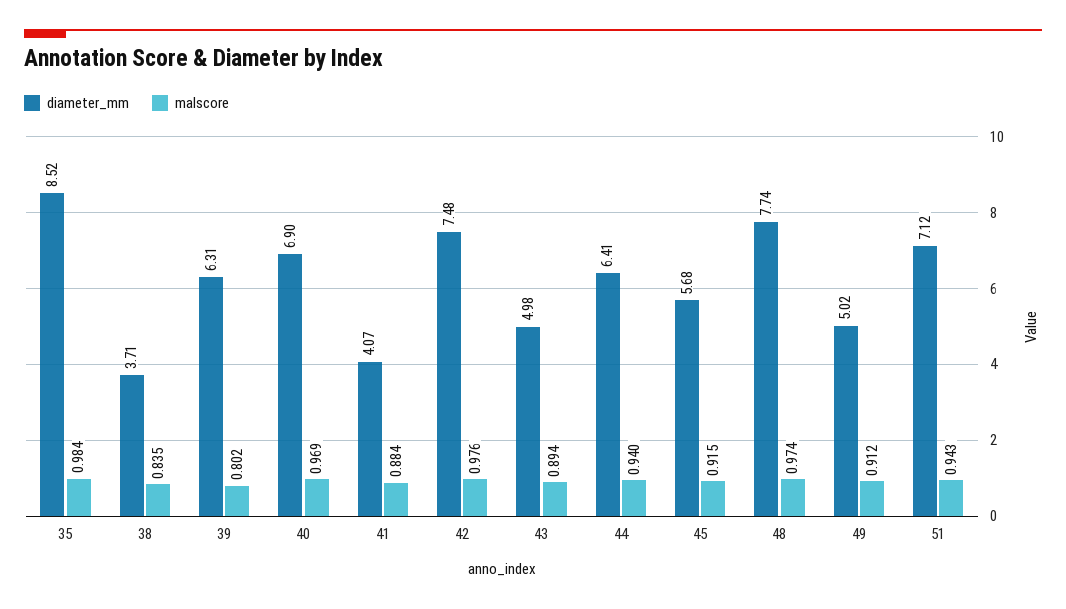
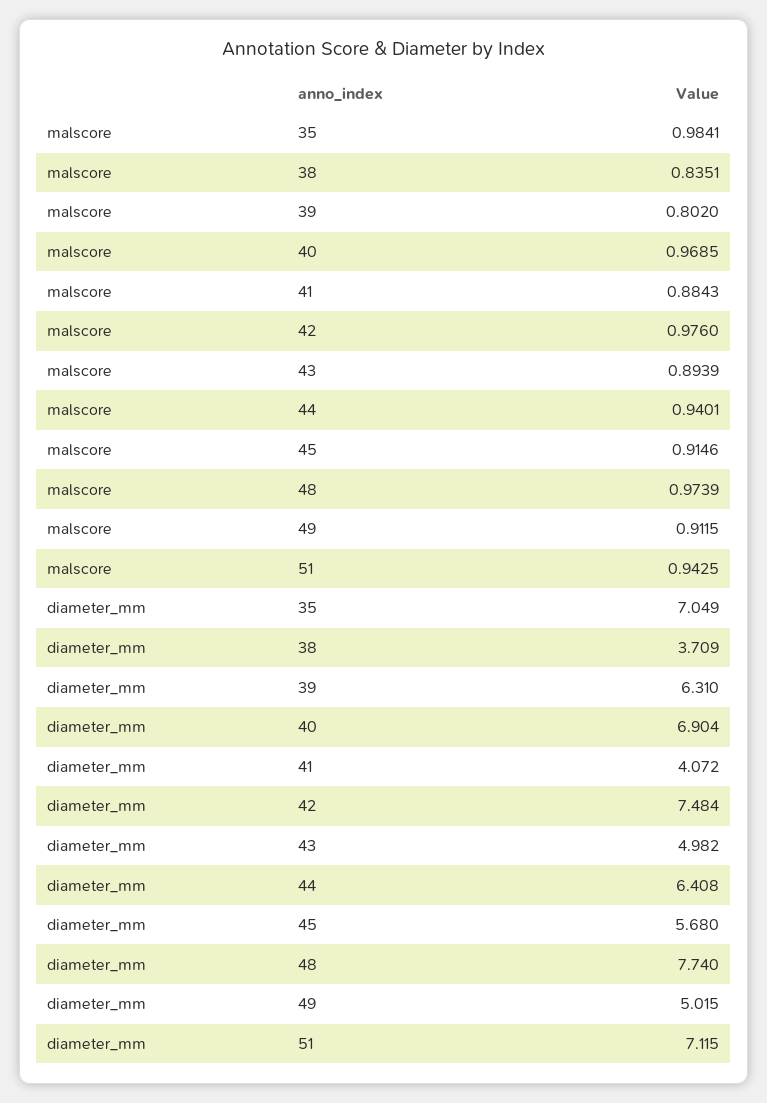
diameter_mm, 35: 8.52 -> 7.049

